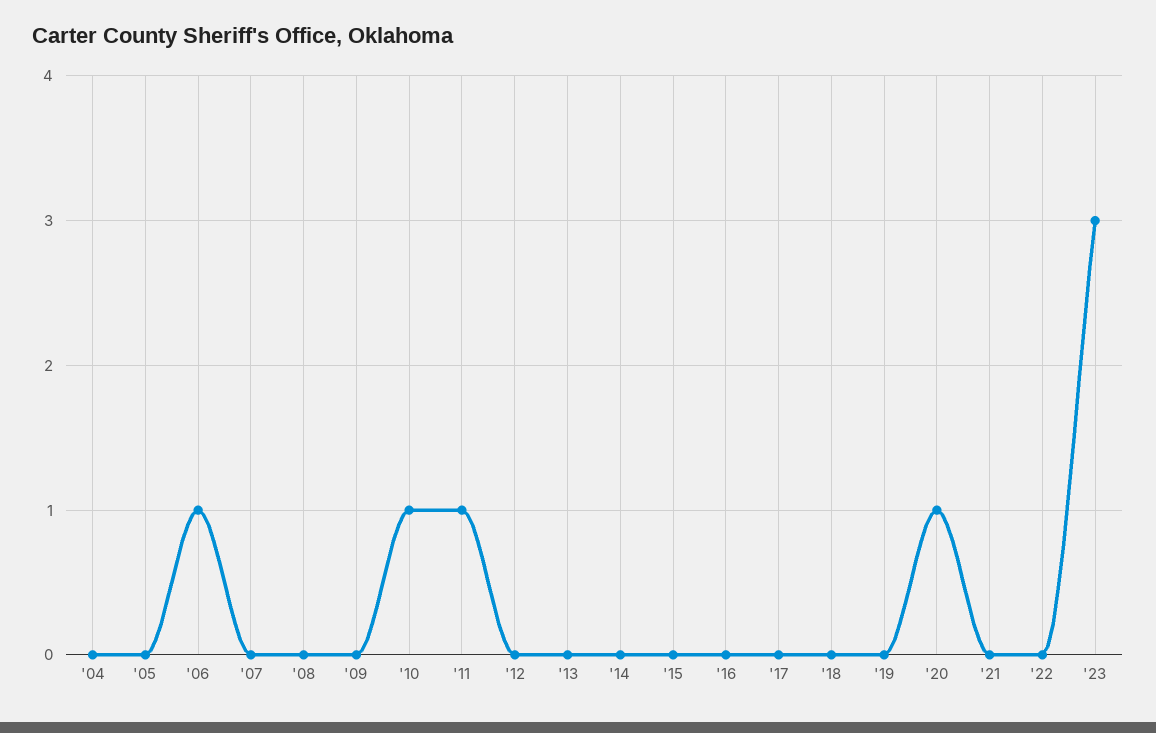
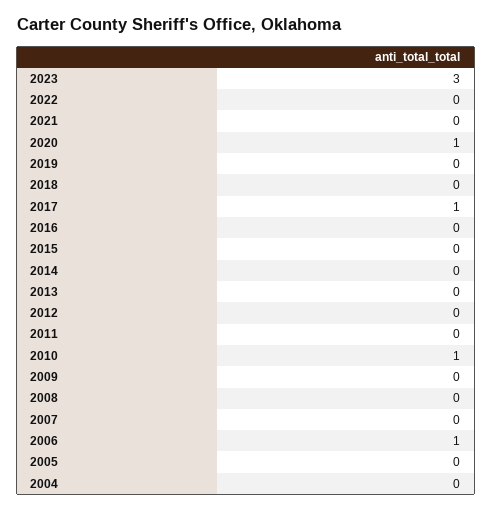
'11: 1 -> 0
'17: 0 -> 1

